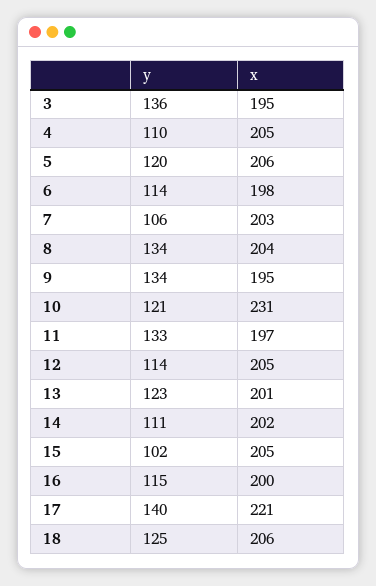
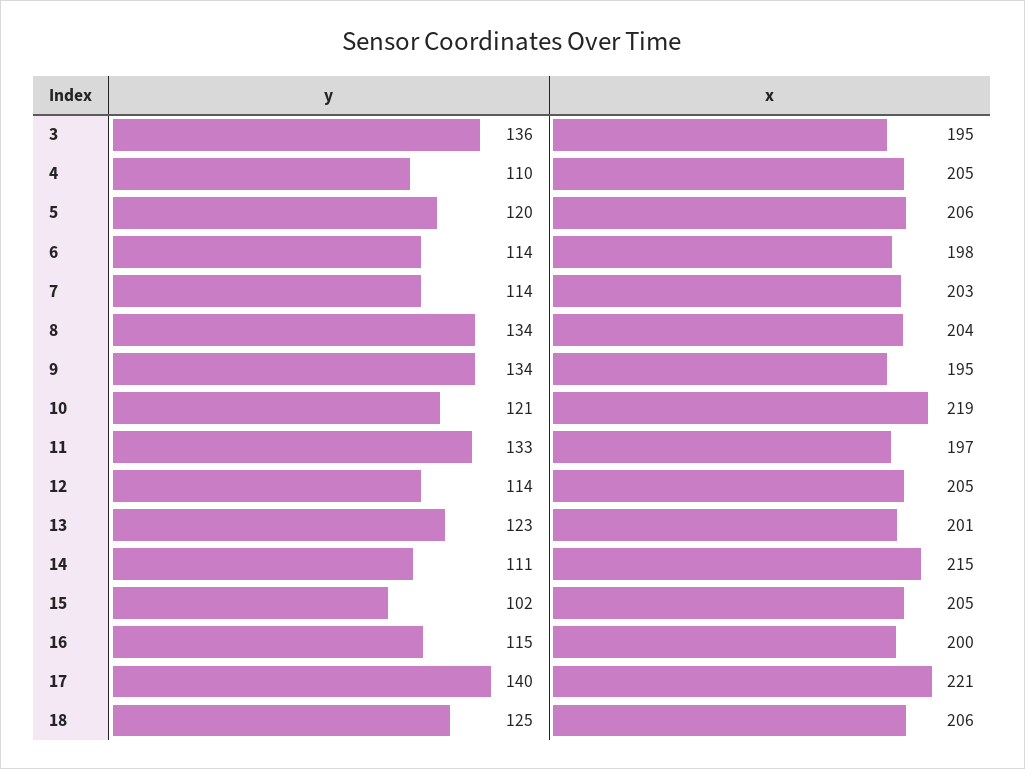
y, 7: 106 -> 114
x, 10: 231 -> 219
x, 14: 202 -> 215

